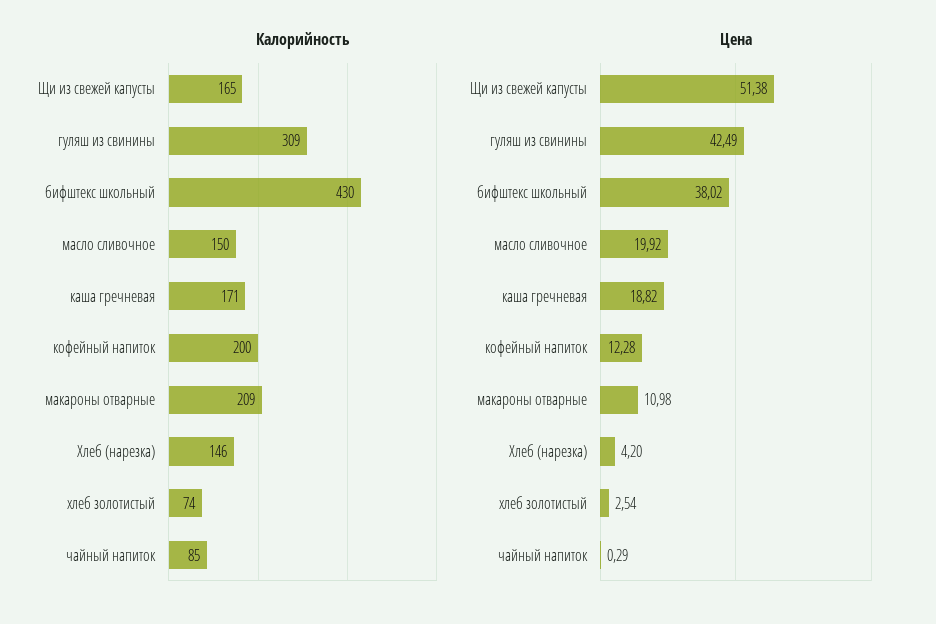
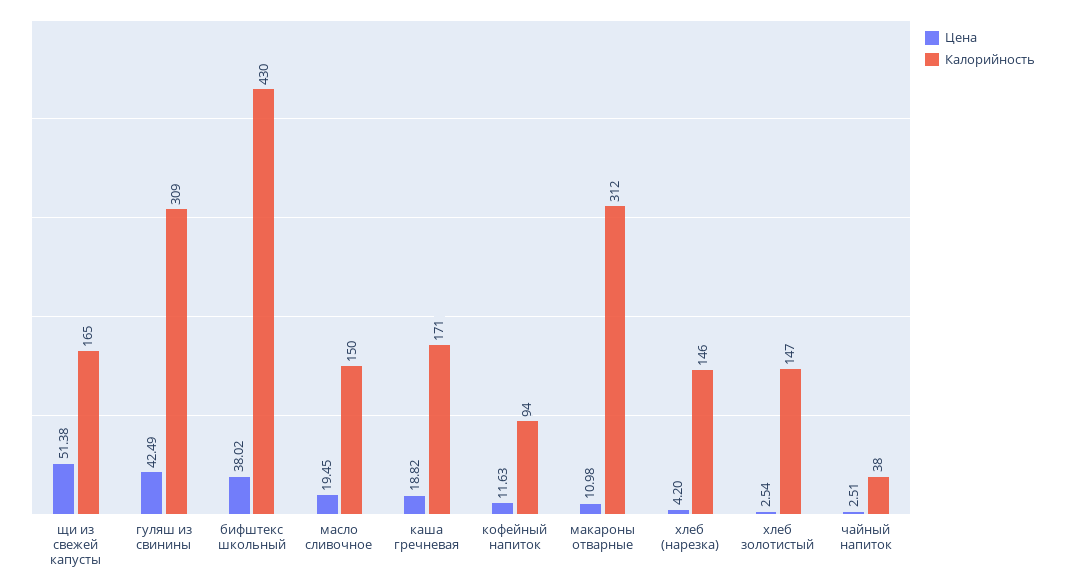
Калорийность, кофейный напиток: 200 -> 94
Калорийность, макароны отварные: 209 -> 312
Калорийность, хлеб золотистый: 74 -> 147
Калорийность, чайный напиток: 85 -> 38
Цена, масло сливочное: 19.92 -> 19.45
Цена, кофейный напиток: 12.28 -> 11.63
Цена, чайный напиток: 0.29 -> 2.51

